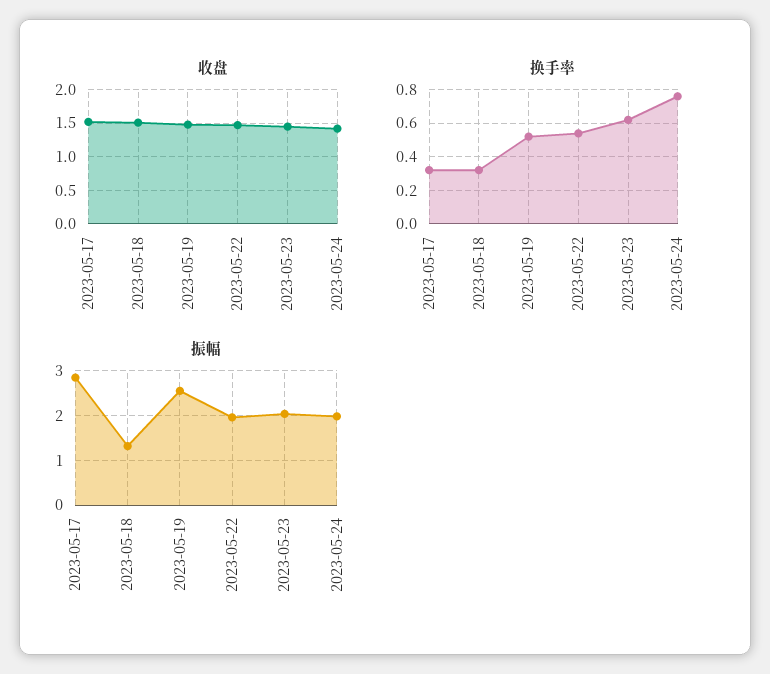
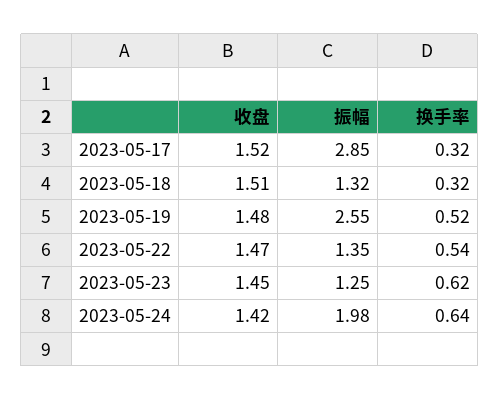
换手率, 2023-05-24: 0.75 -> 0.64
振幅, 2023-05-22: 2 -> 1.35
振幅, 2023-05-23: 2 -> 1.25

